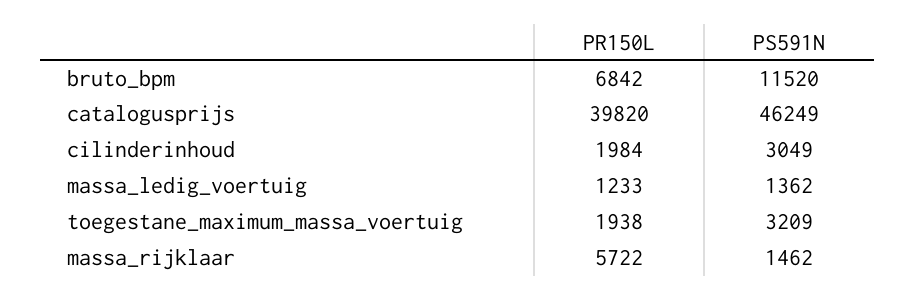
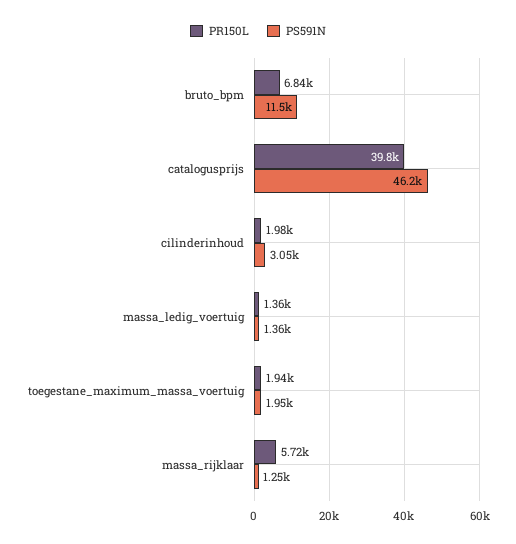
PR150L, massa_ledig_voertuig: 1233 -> 1360
PS591N, toegestane_maximum_massa_voertuig: 3209 -> 1950
PS591N, massa_rijklaar: 1462 -> 1250

